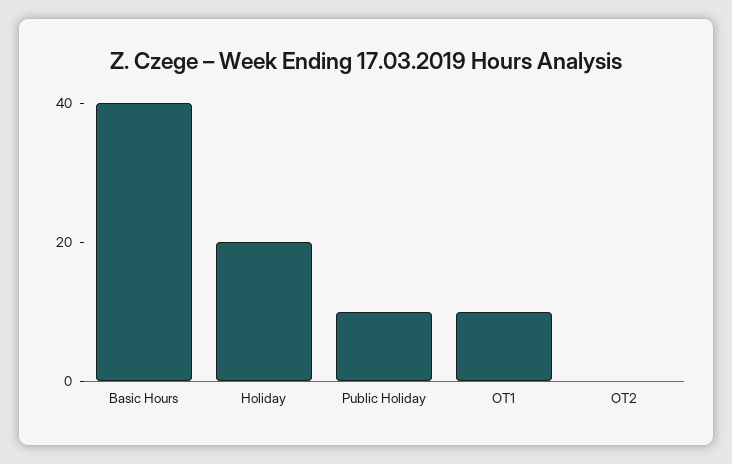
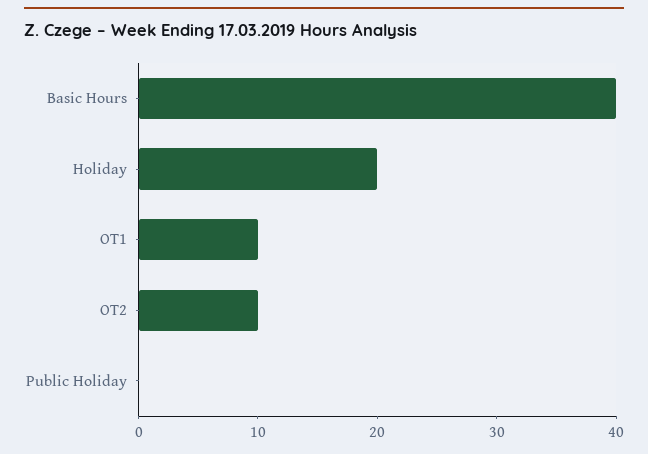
Public Holiday: 10 -> 0
OT2: 0 -> 10

